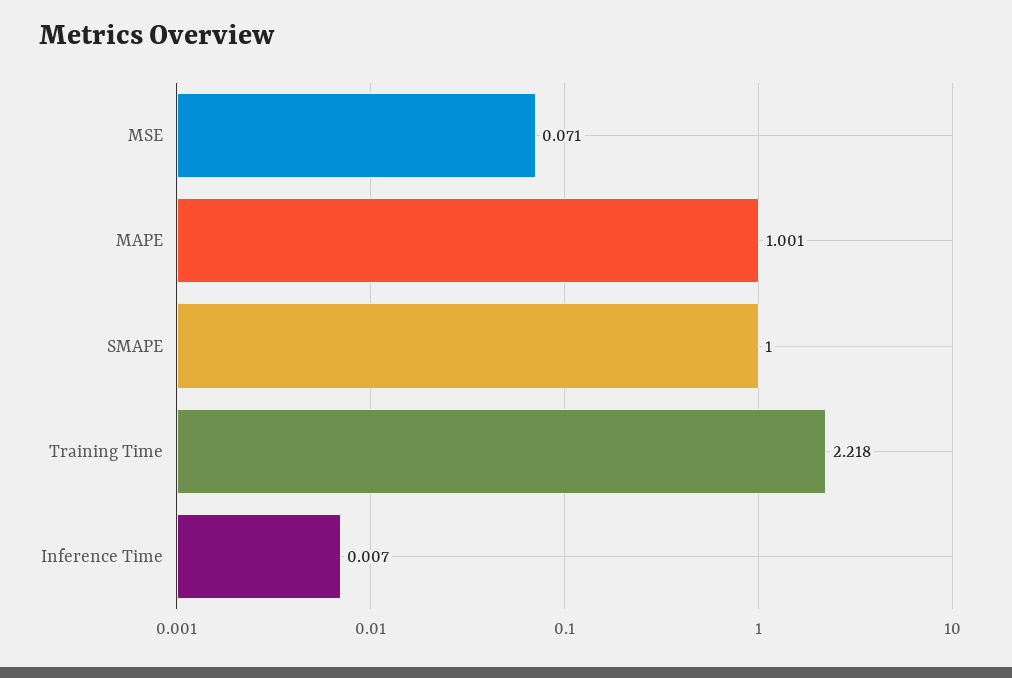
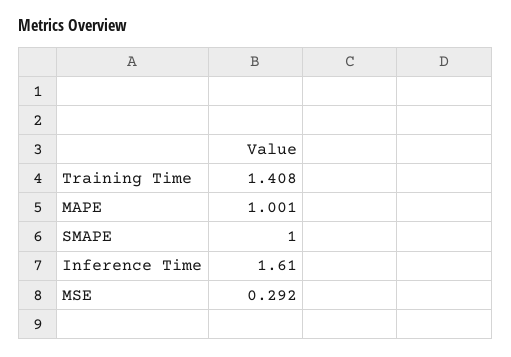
MSE: 0.071 -> 0.292
Training Time: 2.218 -> 1.408
Inference Time: 0.007 -> 1.61

